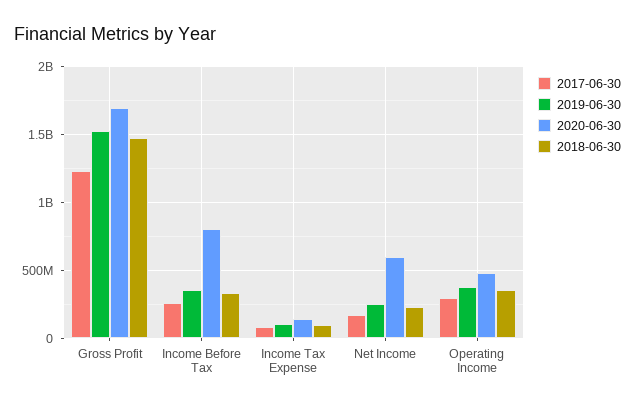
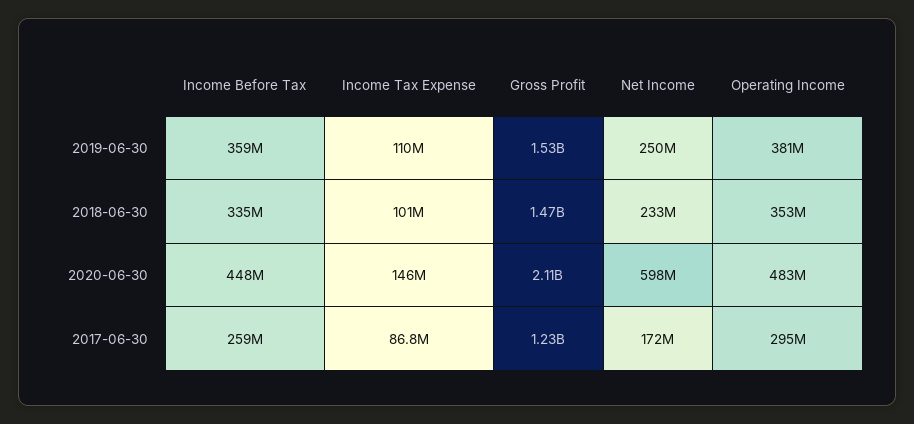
2020-06-30, Gross Profit: 1700000000 -> 2110000000
2020-06-30, Income Before Tax: 800000000 -> 448000000

